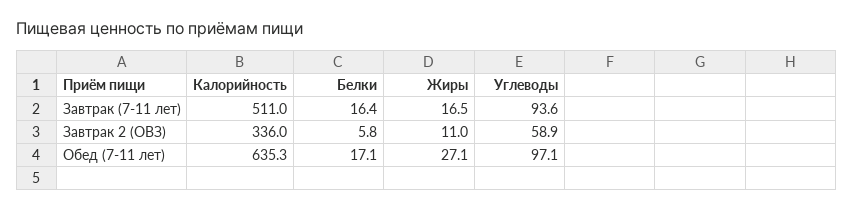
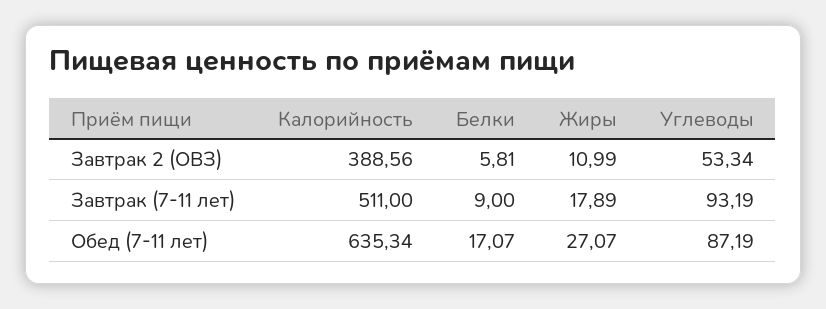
Белки, Завтрак (7-11 лет): 16.4 -> 9
Жиры, Завтрак (7-11 лет): 16.5 -> 17.89
Углеводы, Завтрак (7-11 лет): 93.6 -> 93.19
Калорийность, Завтрак 2 (ОВЗ): 336 -> 388.56
Углеводы, Завтрак 2 (ОВЗ): 58.9 -> 53.34
Углеводы, Обед (7-11 лет): 97.1 -> 87.19

